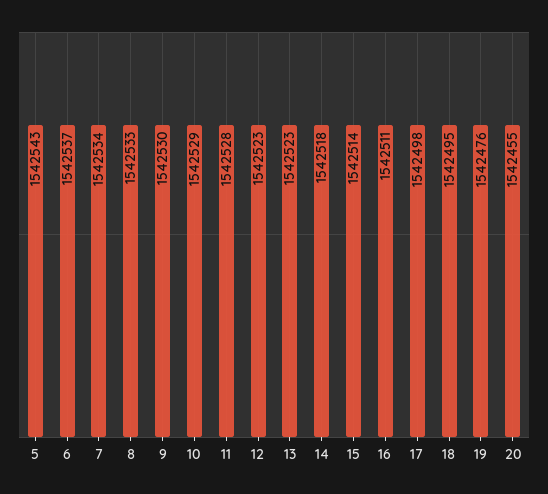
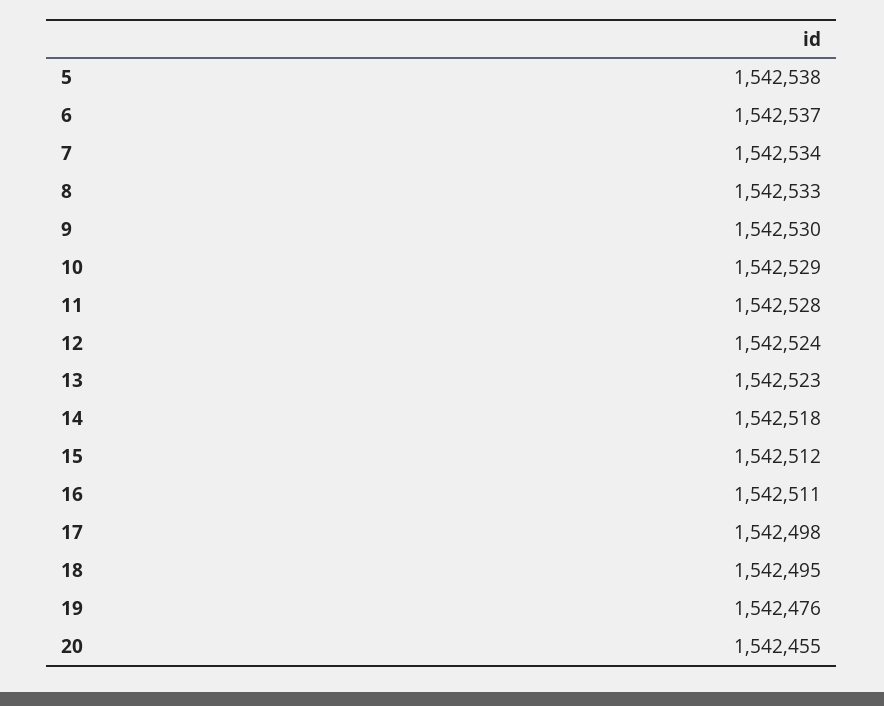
5: 1542543 -> 1542538
12: 1542523 -> 1542524
15: 1542514 -> 1542512

